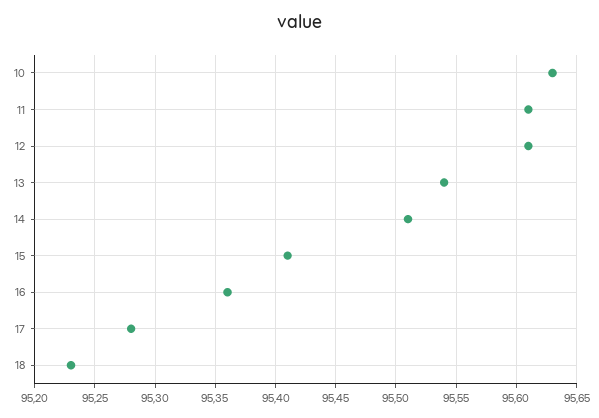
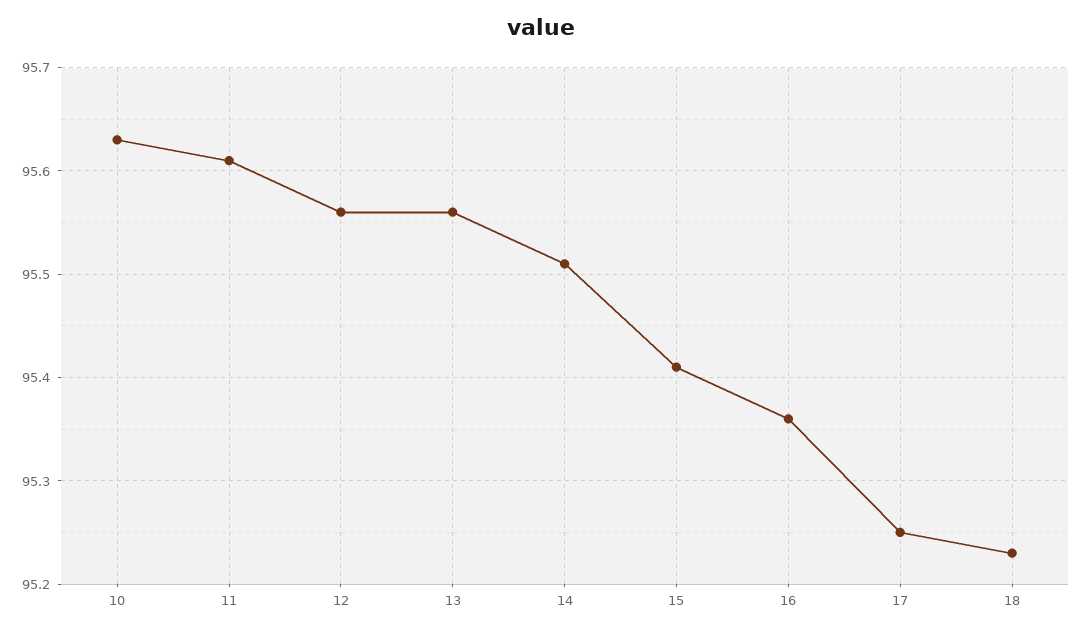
12: 95.61 -> 95.56
13: 95.54 -> 95.56
17: 95.28 -> 95.25

